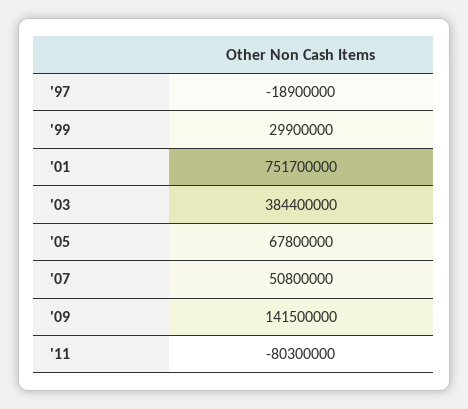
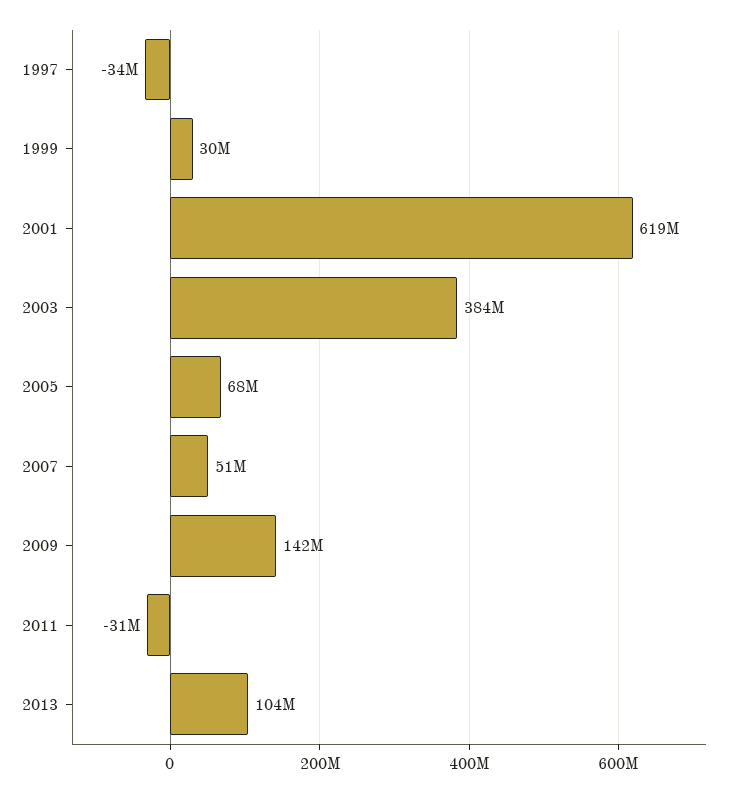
'97: -18900000 -> -34000000
'01: 751700000 -> 619000000
'11: -80300000 -> -31000000
2013: none -> 104000000

